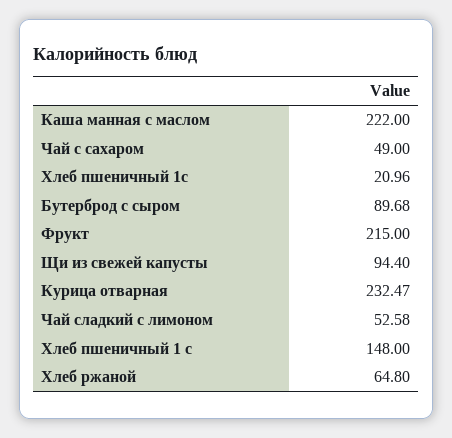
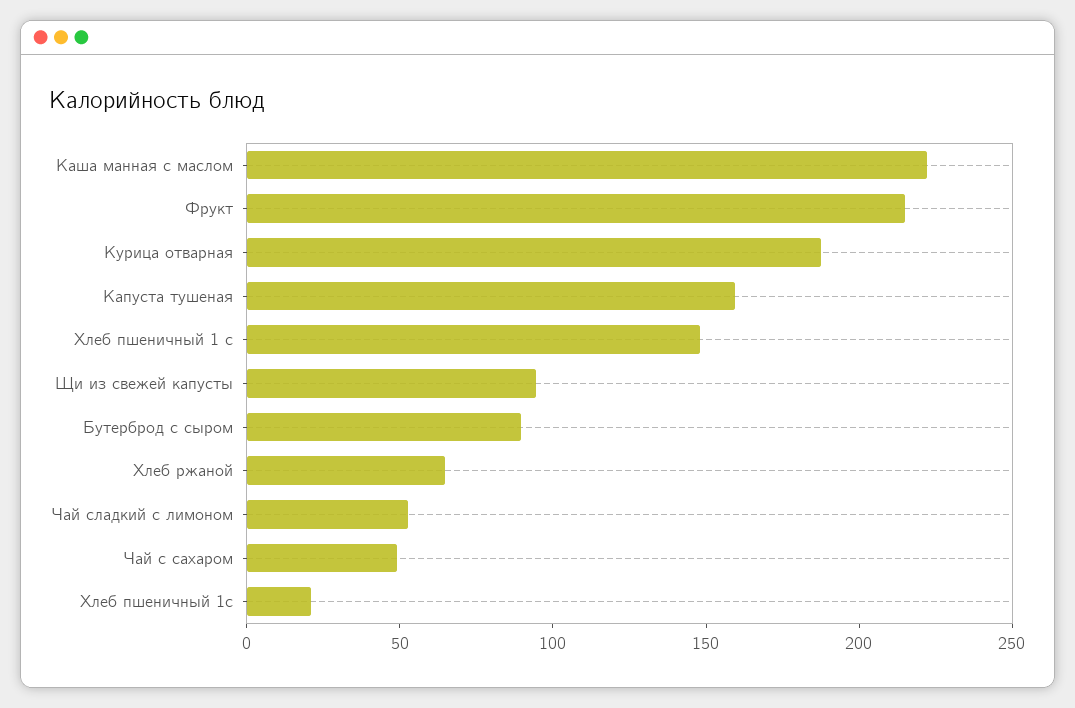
Курица отварная: 232.47 -> 190
Капуста тушеная: none -> 160

